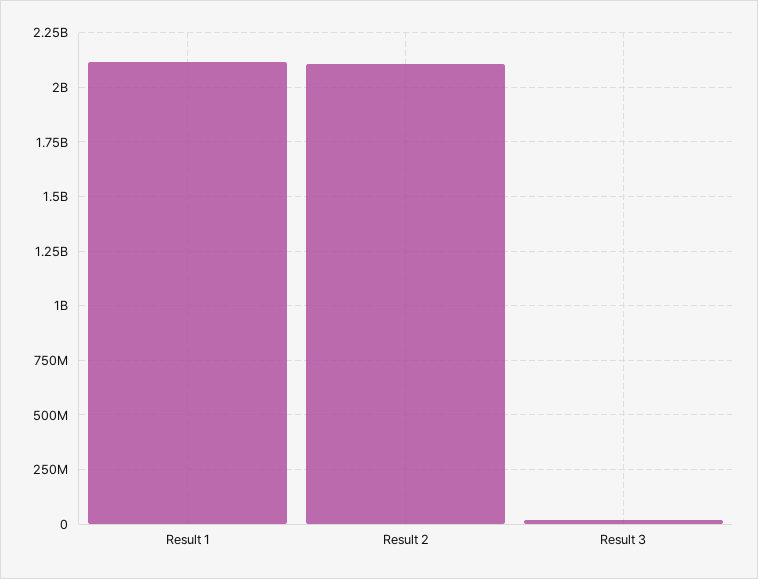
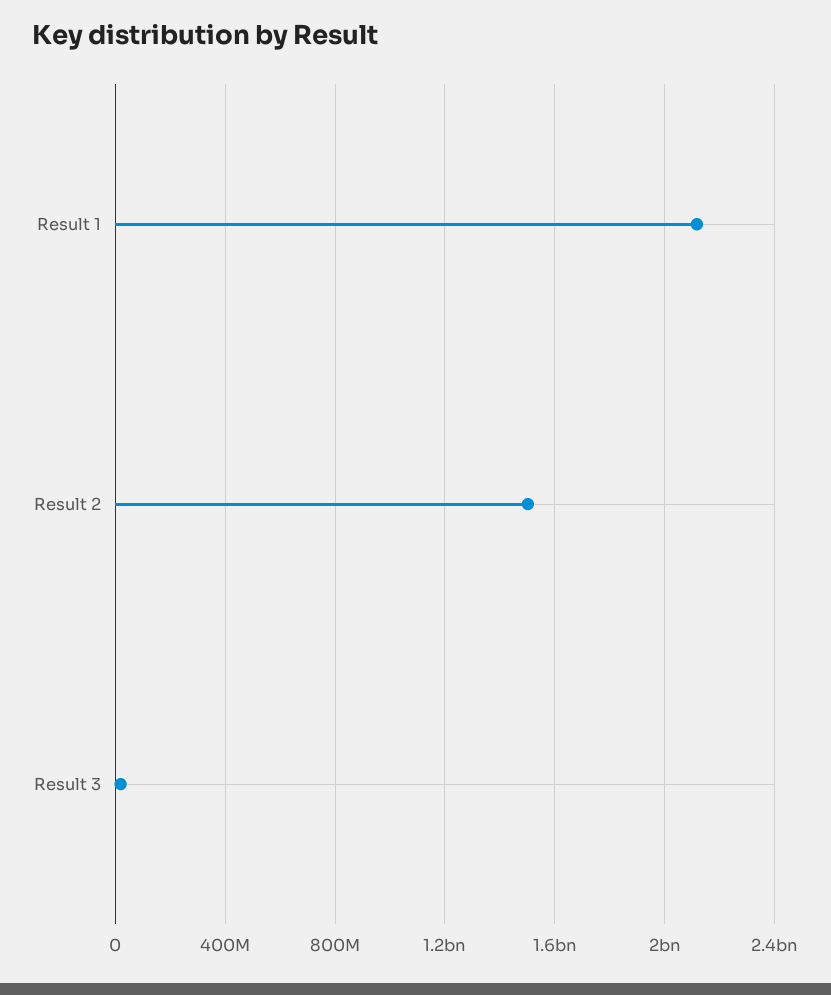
Result 2: 2100000000 -> 1500000000

